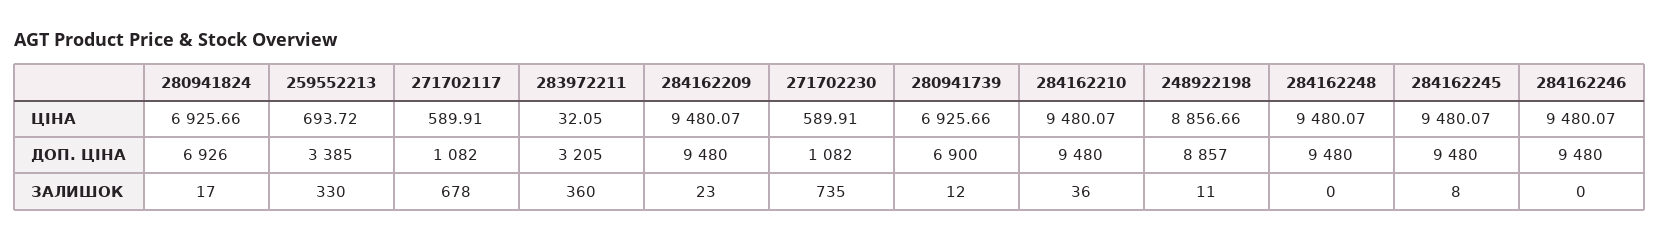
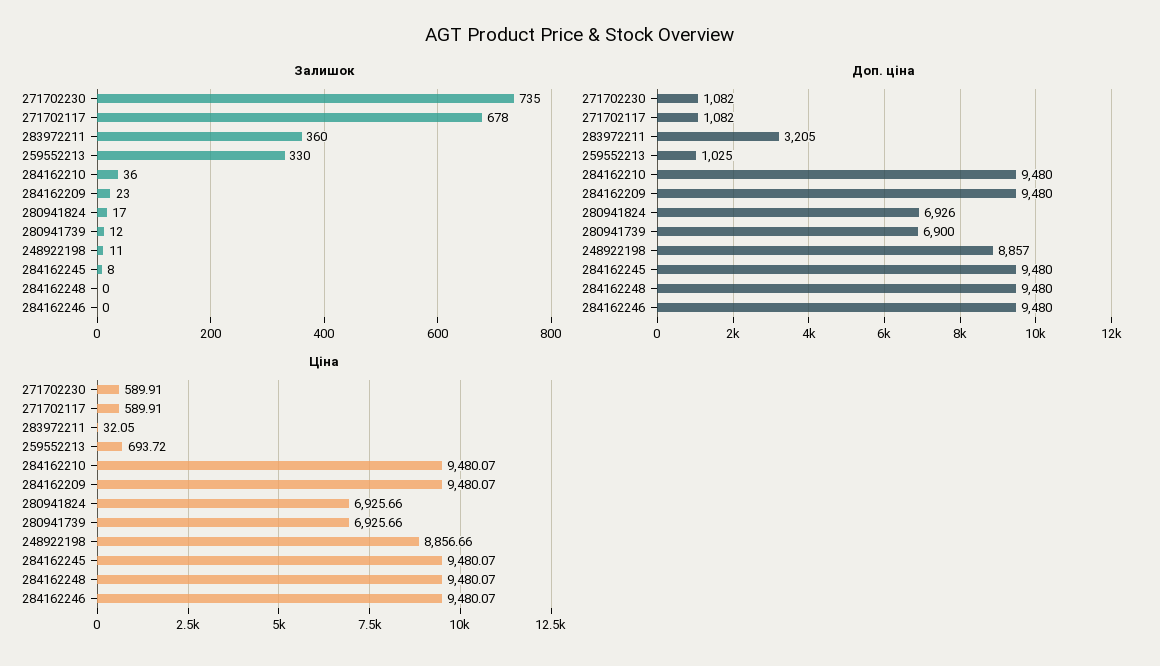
ДОП. ЦІНА, 259552213: 3385 -> 1025

